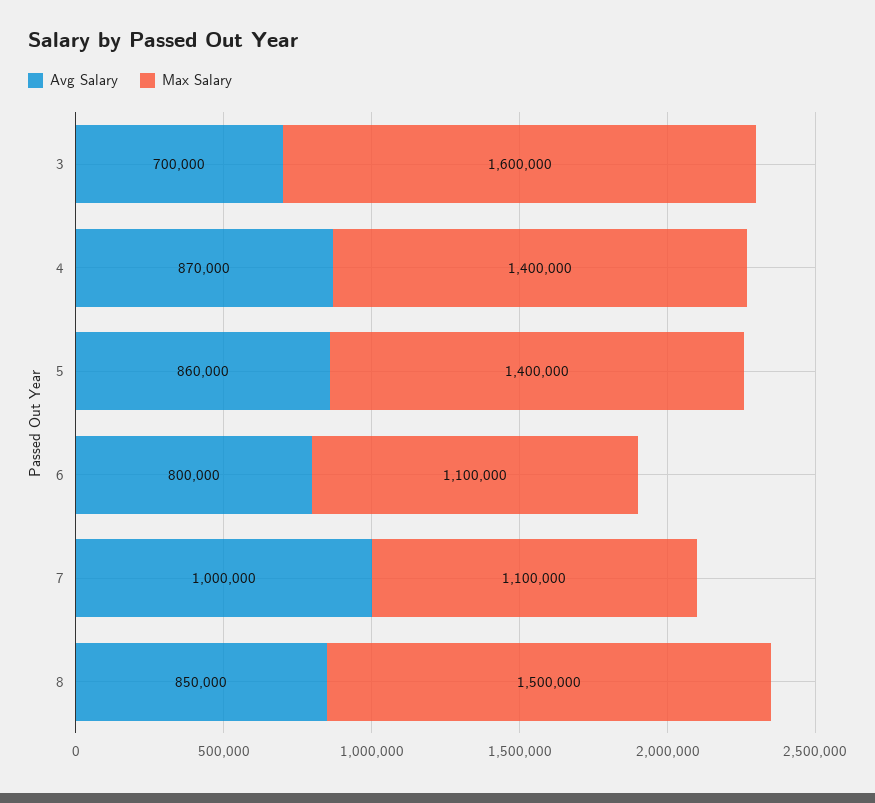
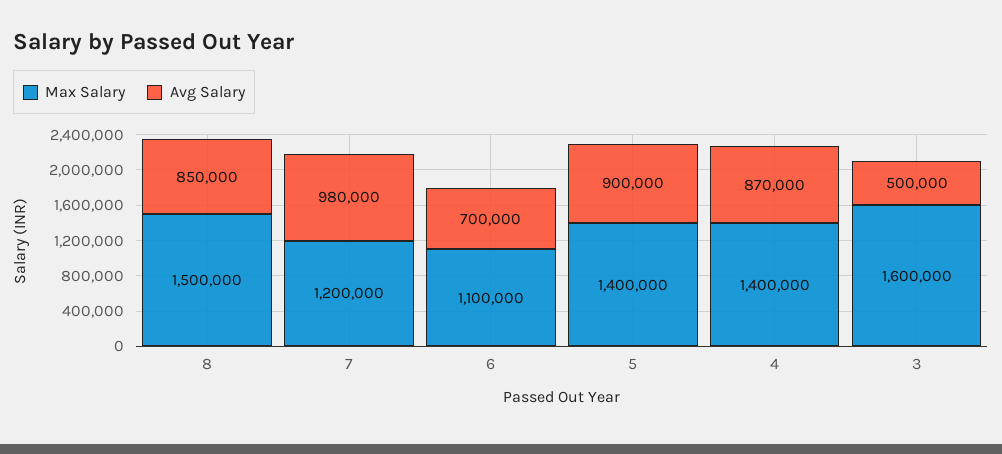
Avg Salary, 3: 700000 -> 500000
Avg Salary, 5: 860000 -> 900000
Avg Salary, 6: 800000 -> 700000
Avg Salary, 7: 1000000 -> 980000
Max Salary, 7: 1100000 -> 1200000

